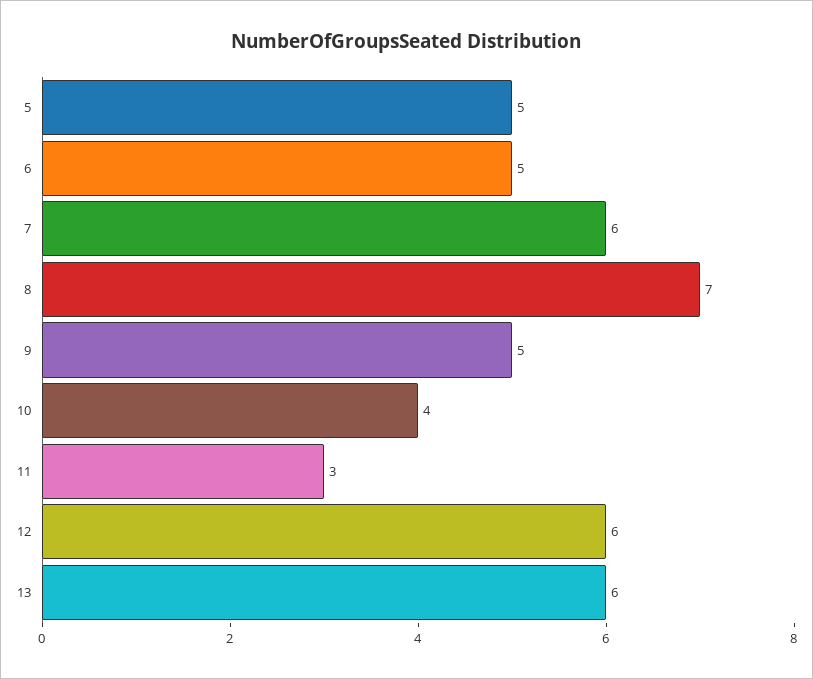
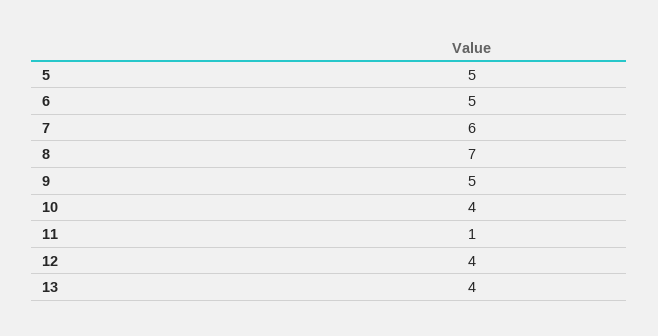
11: 3 -> 1
12: 6 -> 4
13: 6 -> 4

